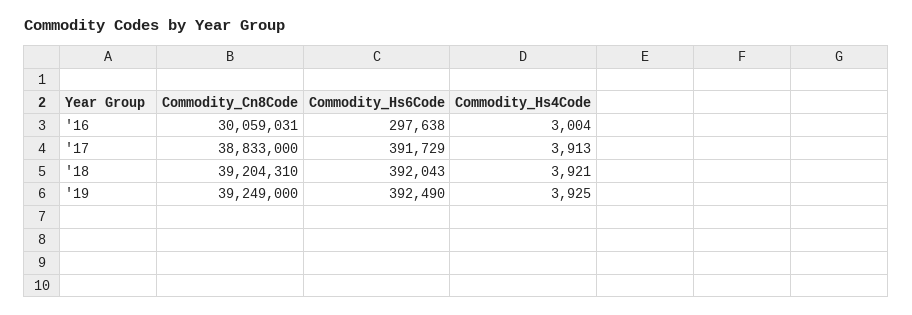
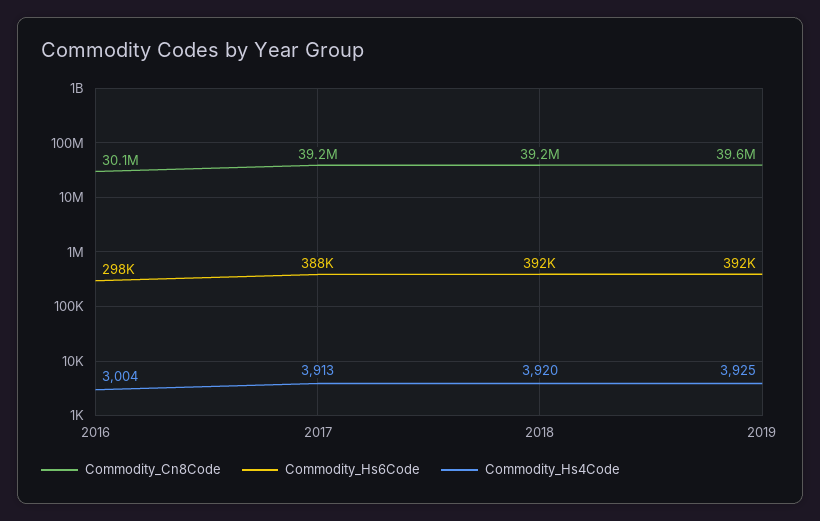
Commodity_Cn8Code, '17: 38833000 -> 39200000
Commodity_Hs6Code, '17: 391729 -> 388000
Commodity_Hs4Code, '18: 3921 -> 3920
Commodity_Cn8Code, '19: 39249000 -> 39600000

